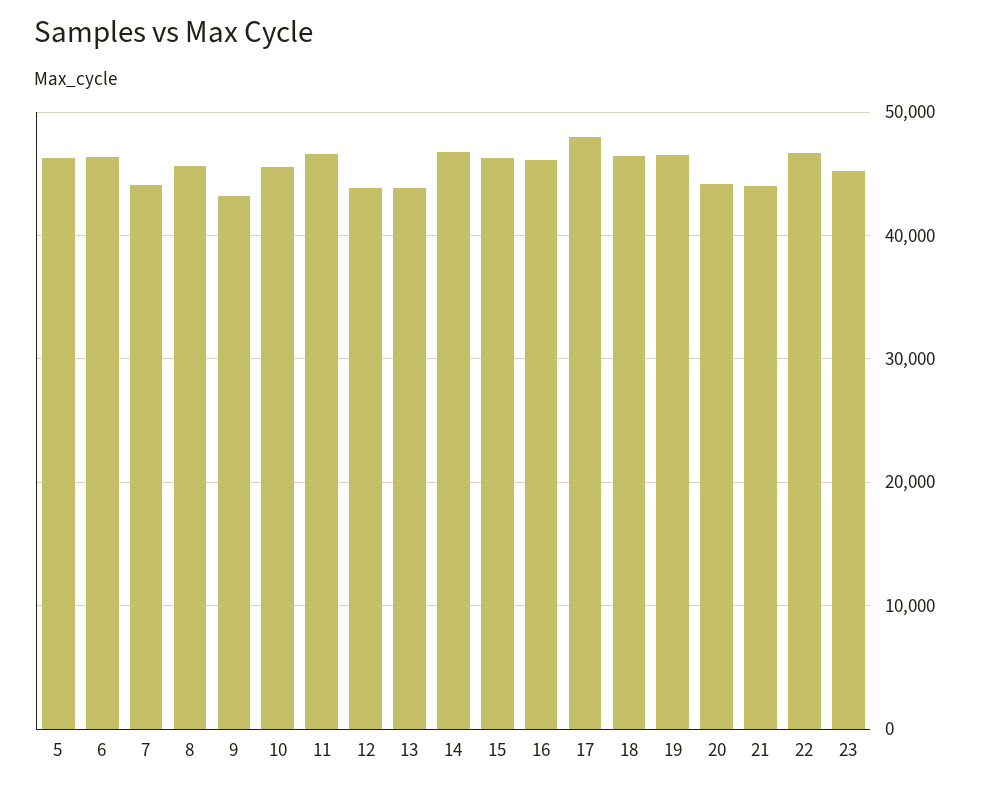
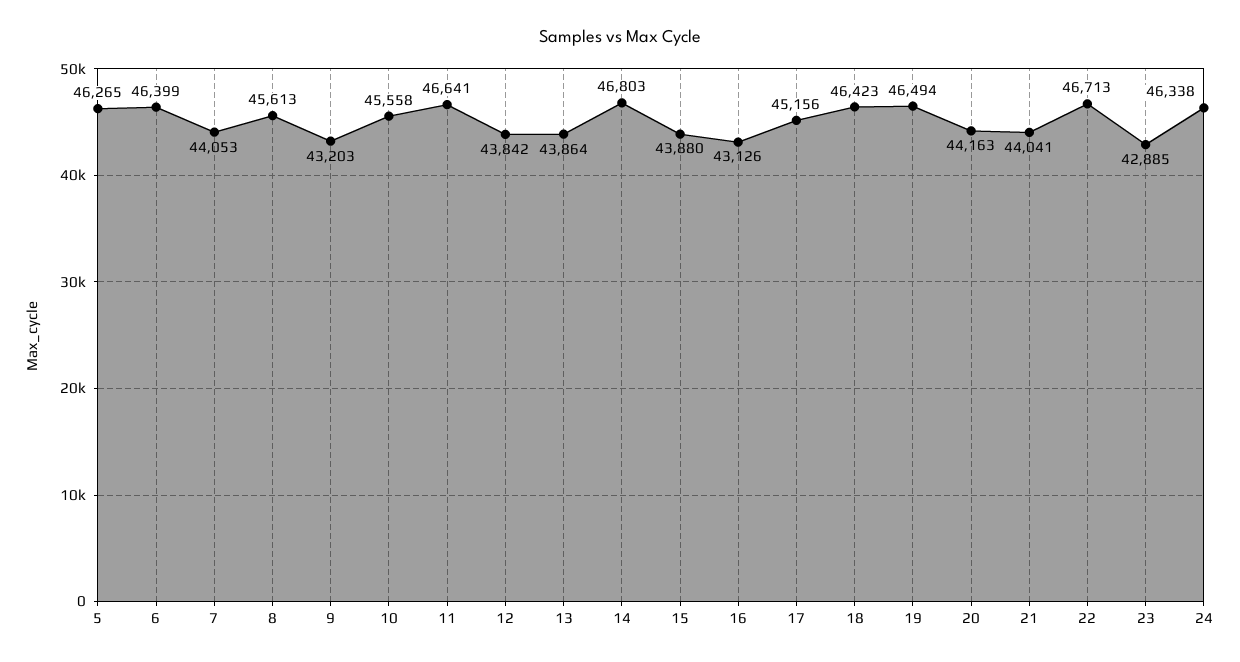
15: 46000 -> 43880
16: 46000 -> 43126
17: 48000 -> 45156
23: 45000 -> 42885
24: none -> 46338

